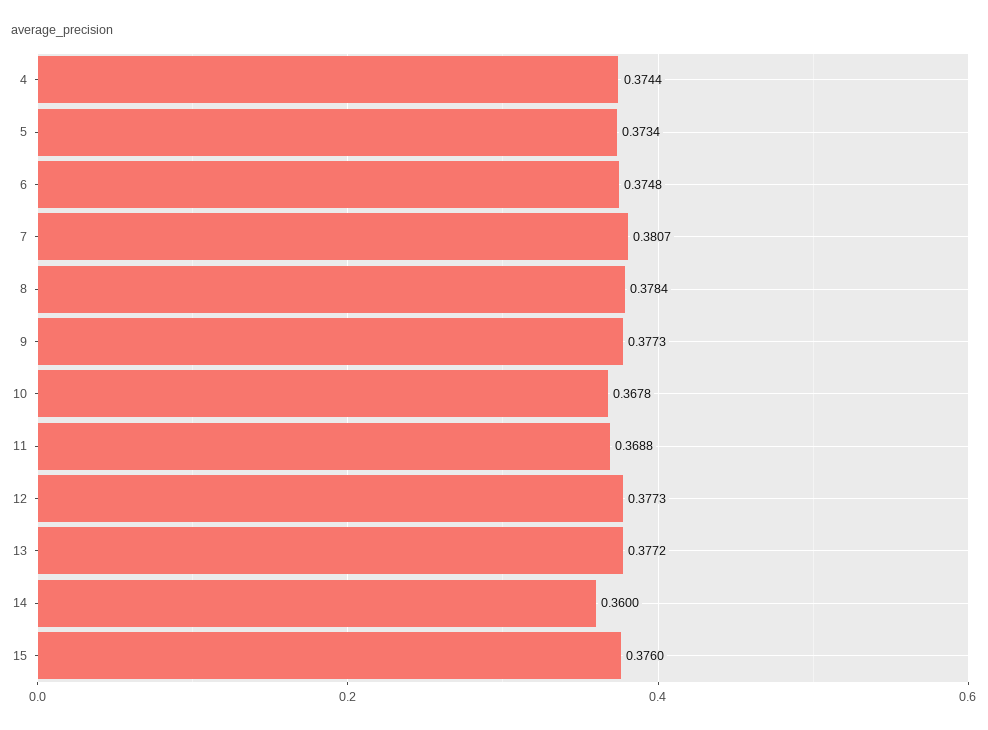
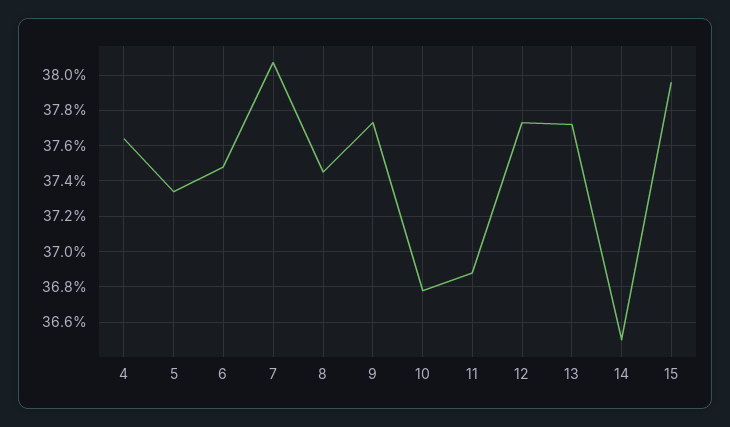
4: 0.3744 -> 0.3765
8: 0.3784 -> 0.3745
14: 0.36 -> 0.365
15: 0.376 -> 0.3795

